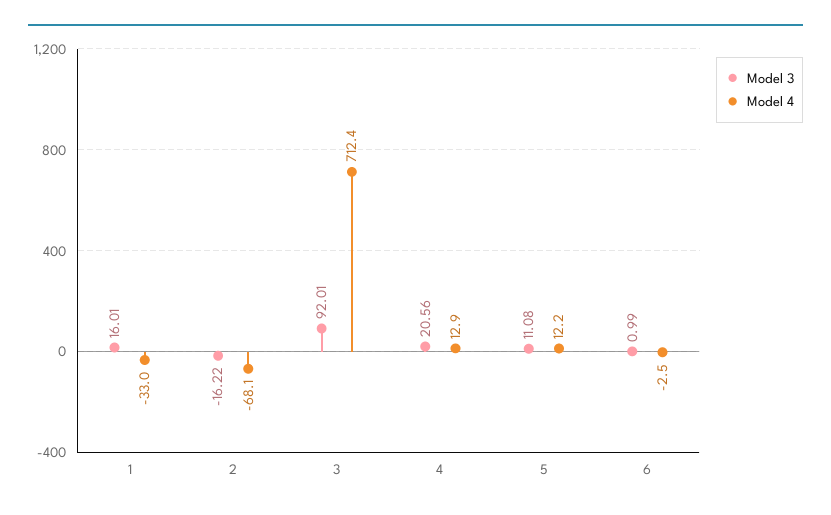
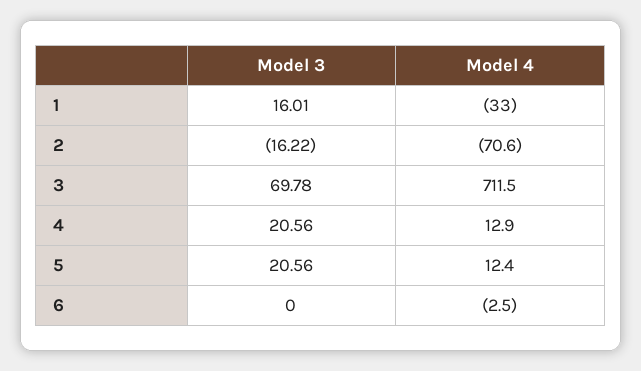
Model 4, 2: -68.1 -> -70.6
Model 3, 3: 92.01 -> 69.78
Model 4, 3: 712.4 -> 711.5
Model 3, 5: 11.08 -> 20.56
Model 4, 5: 12.2 -> 12.4
Model 3, 6: 0.99 -> 0

